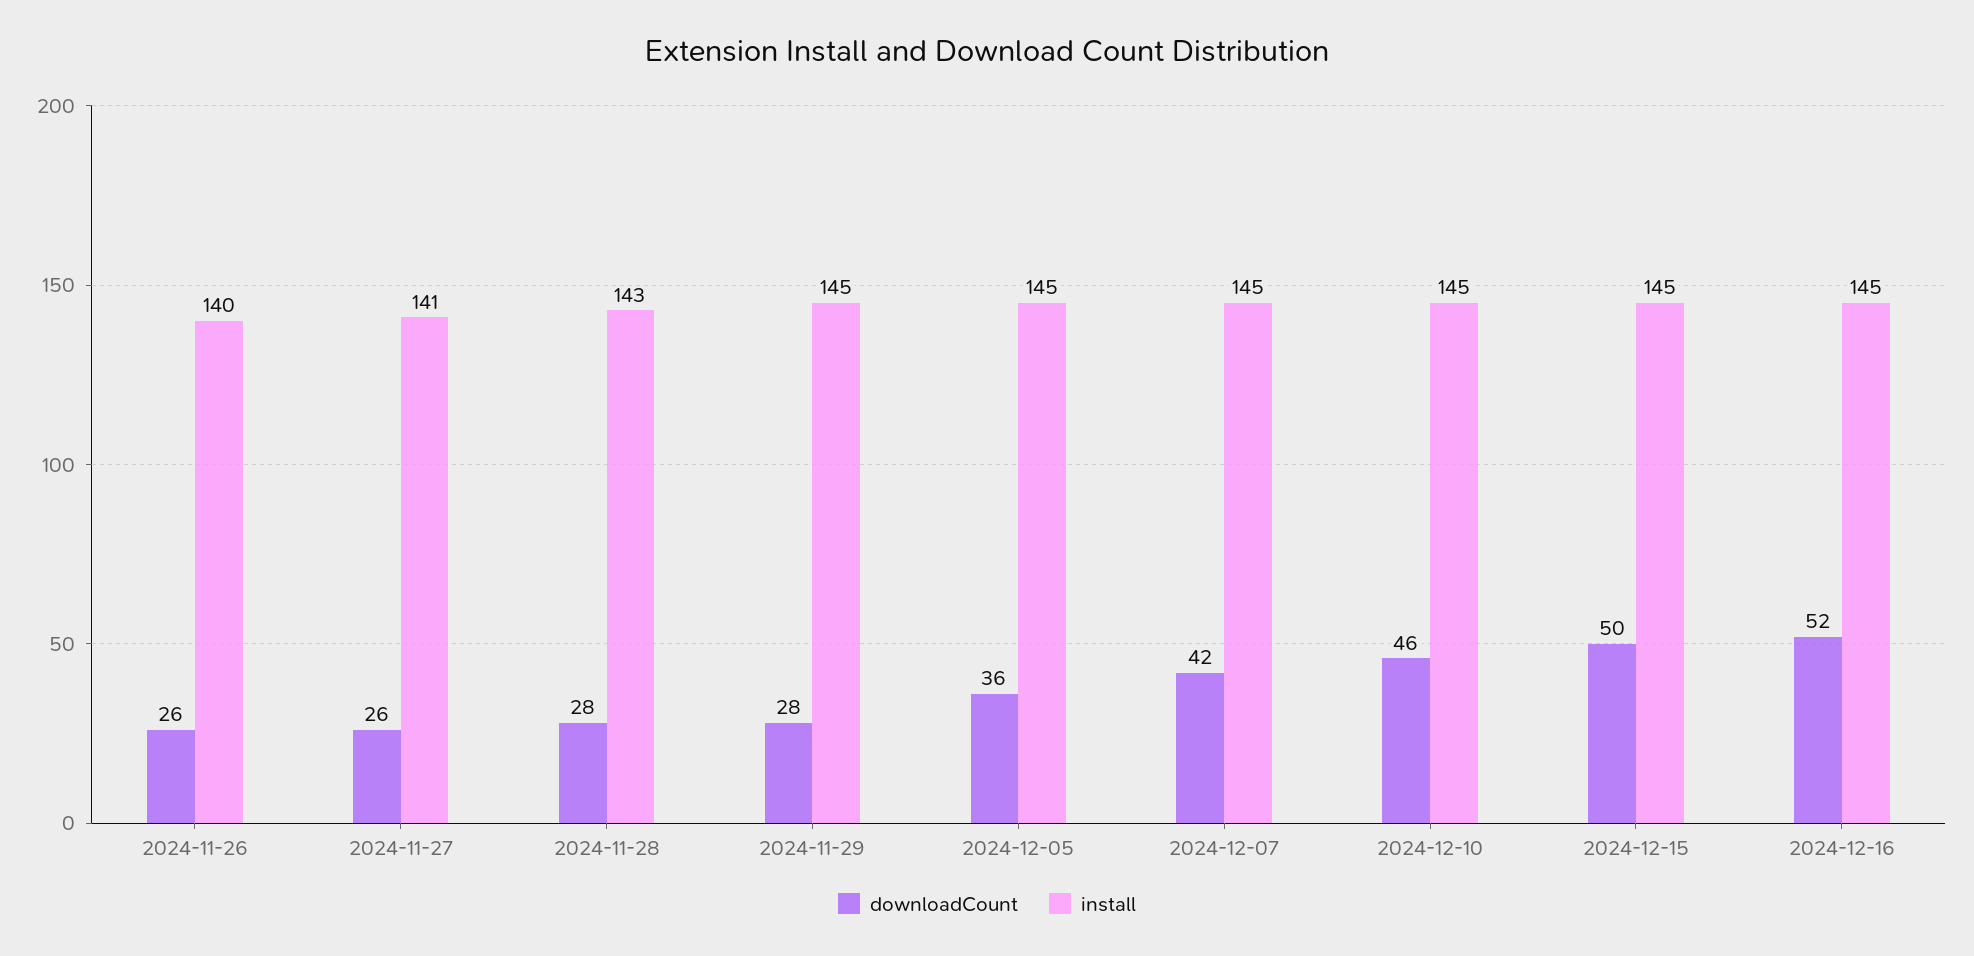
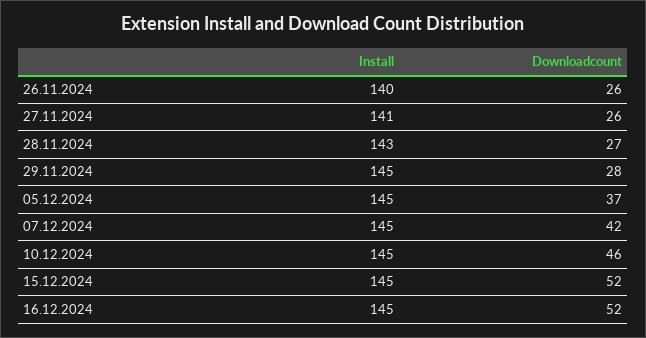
downloadCount, 2024-11-28: 28 -> 27
downloadCount, 2024-12-05: 36 -> 37
downloadCount, 2024-12-15: 50 -> 52

